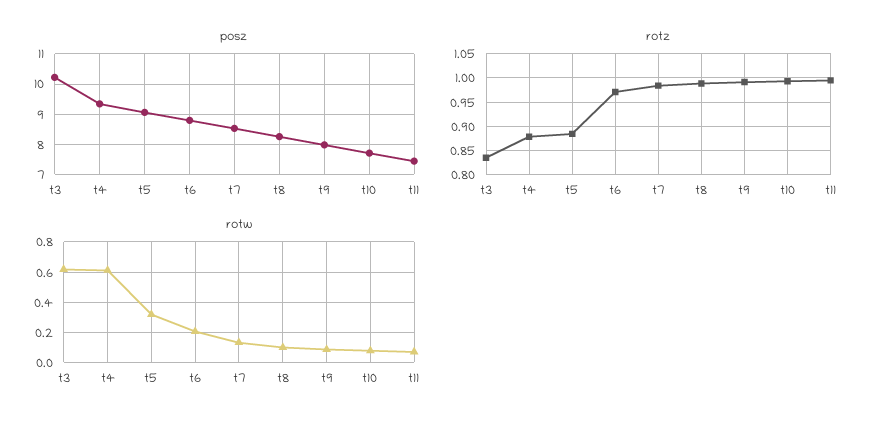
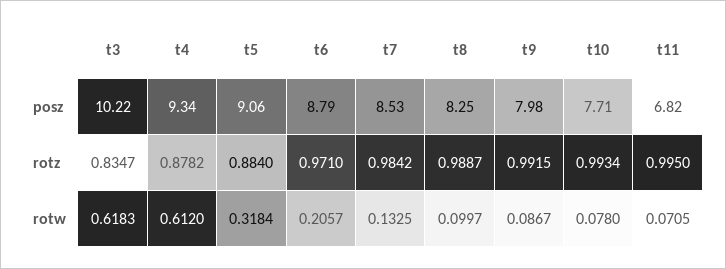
posz, t11: 7.4 -> 6.82

